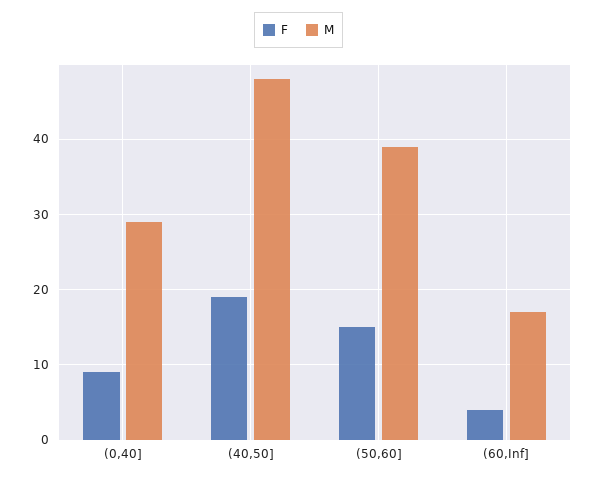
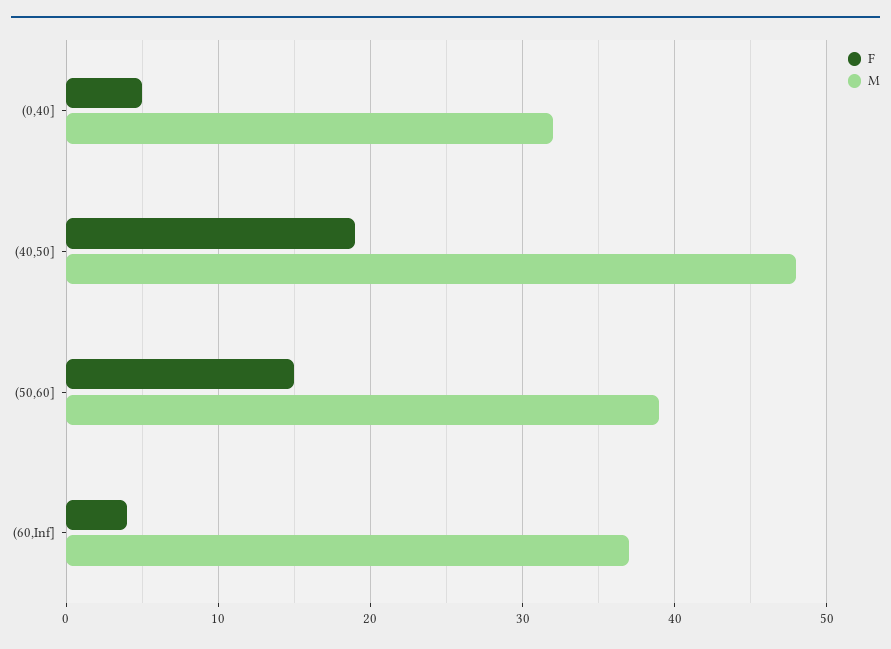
F, (0,40]: 9 -> 5
M, (0,40]: 29 -> 32
M, (60,Inf]: 17 -> 37

